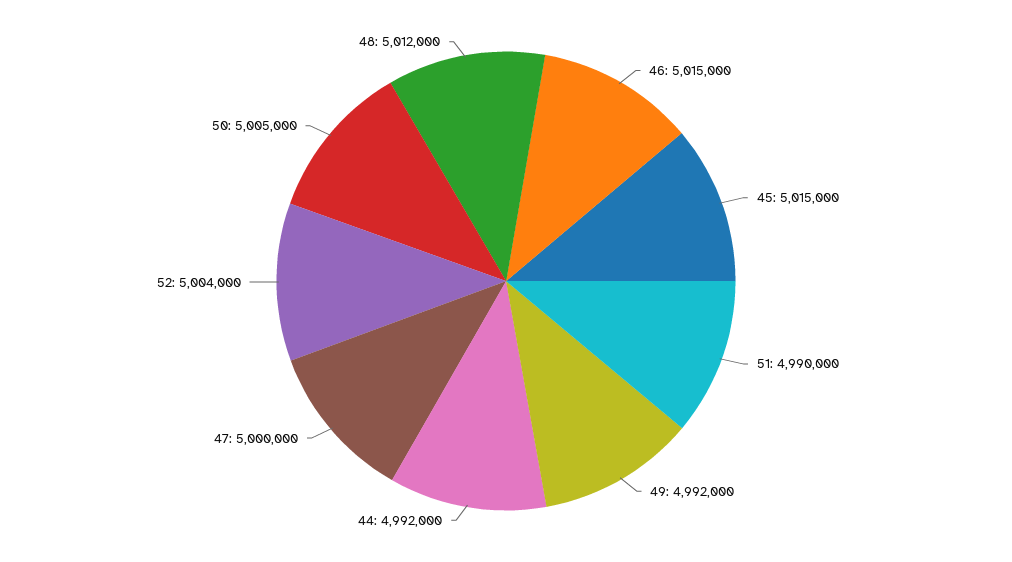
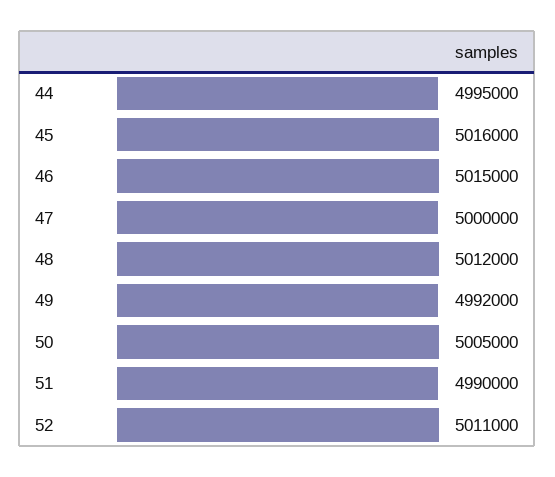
45: 5015000 -> 5016000
44: 4992000 -> 4995000
52: 5004000 -> 5011000

